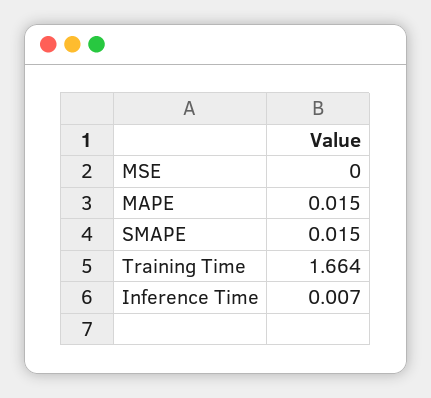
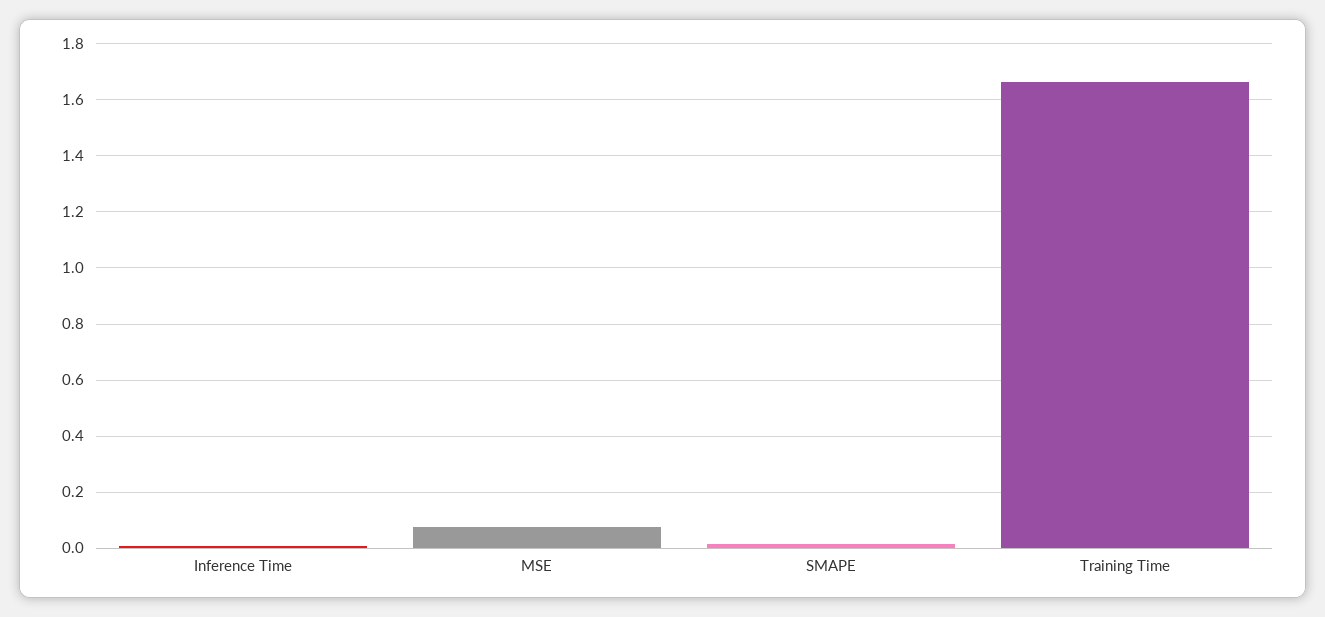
MSE: 0 -> 0.075
MAPE: 0.015 -> none

